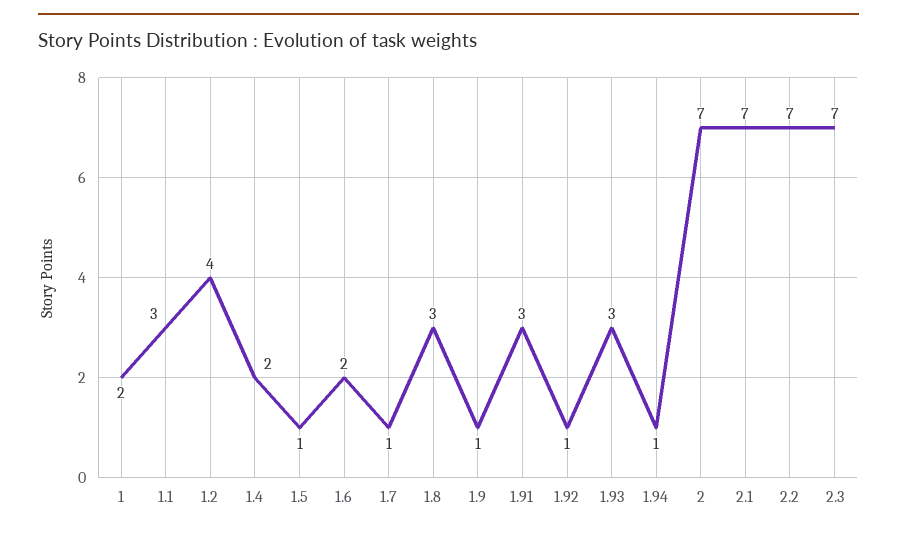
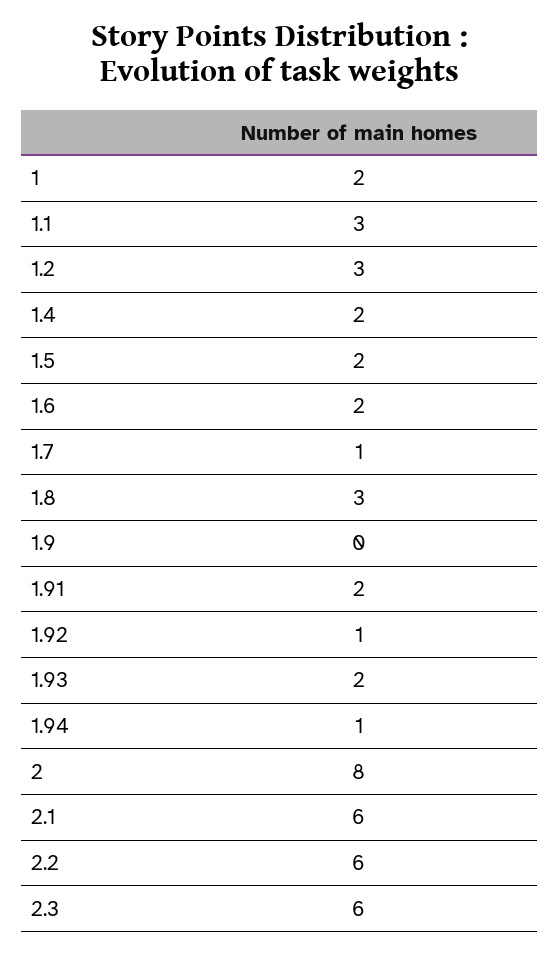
1.2: 4 -> 3
1.5: 1 -> 2
1.9: 1 -> 0
1.91: 3 -> 2
1.93: 3 -> 2
2: 7 -> 8
2.1: 7 -> 6
2.2: 7 -> 6
2.3: 7 -> 6

